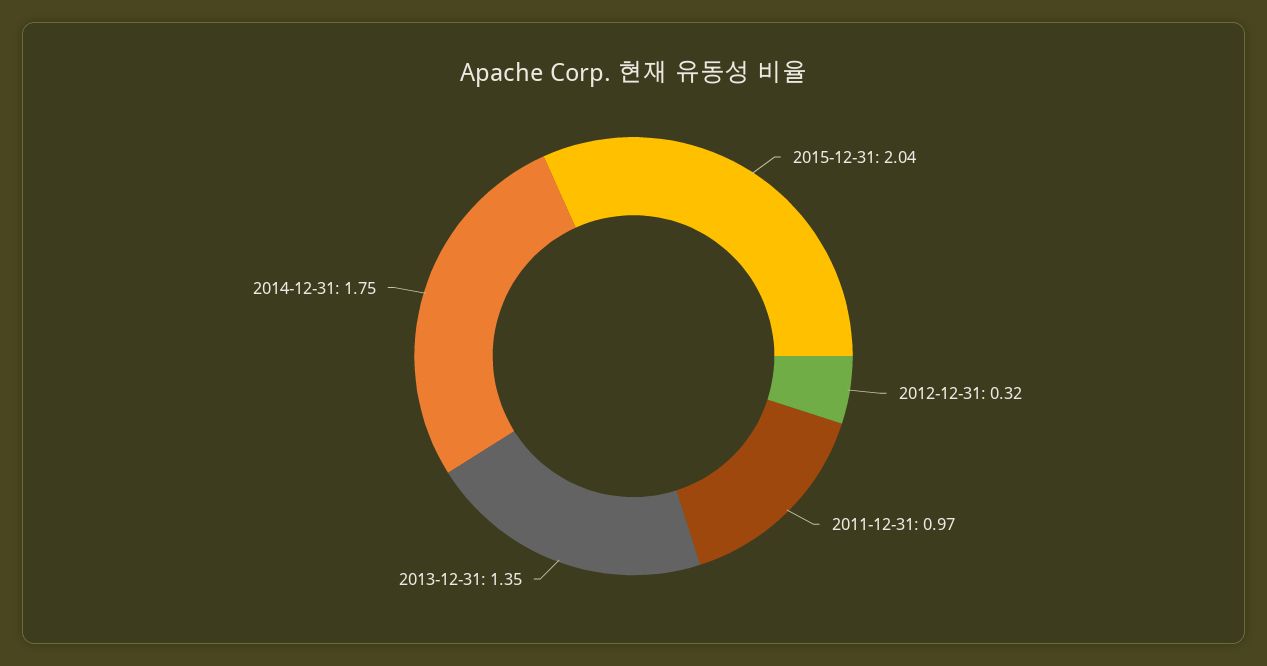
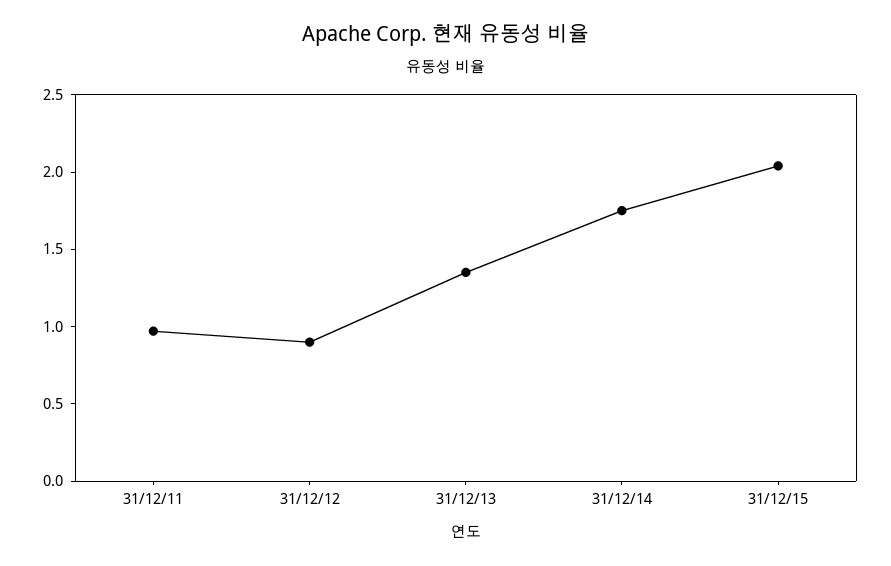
2012-12-31: 0.32 -> 0.9

